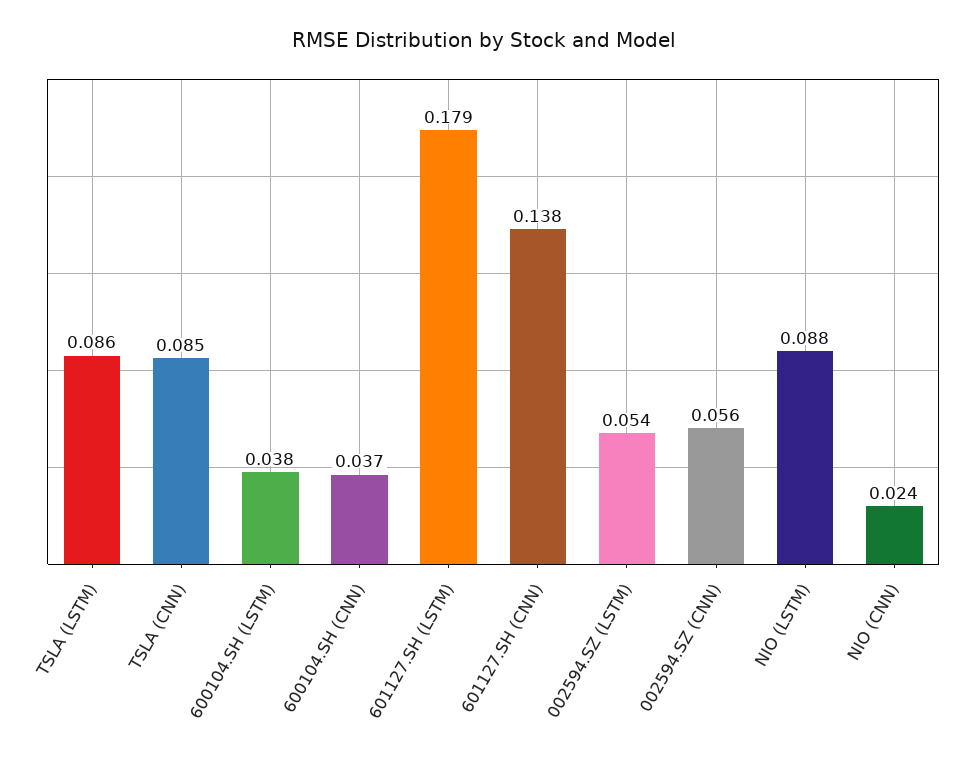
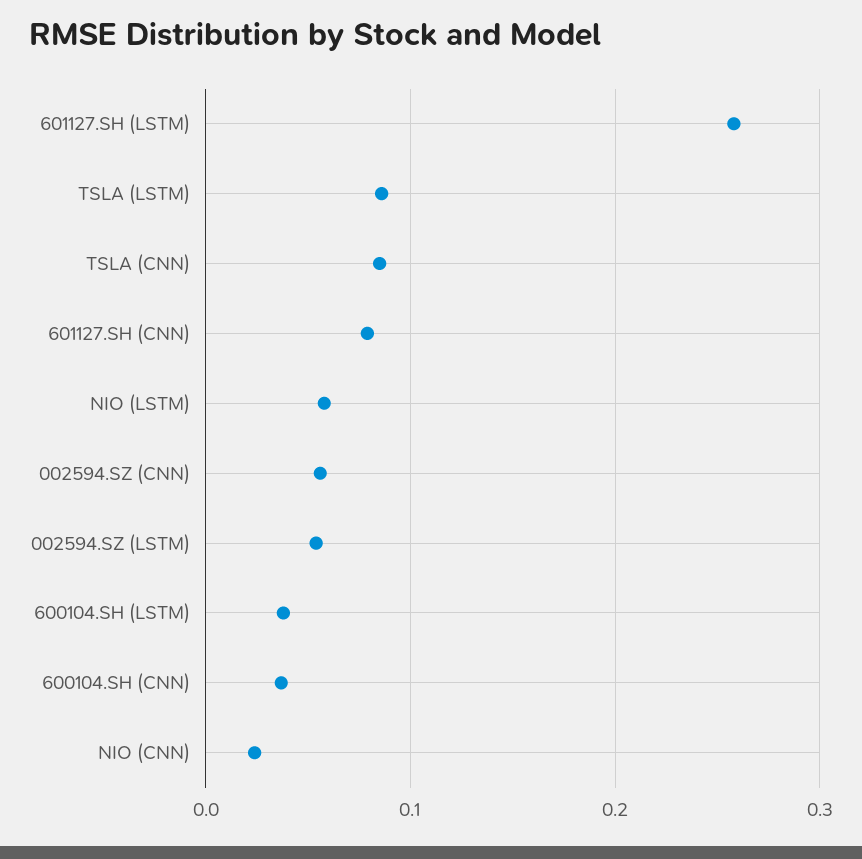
601127.SH (LSTM): 0.179 -> 0.26
601127.SH (CNN): 0.138 -> 0.08
NIO (LSTM): 0.088 -> 0.06

